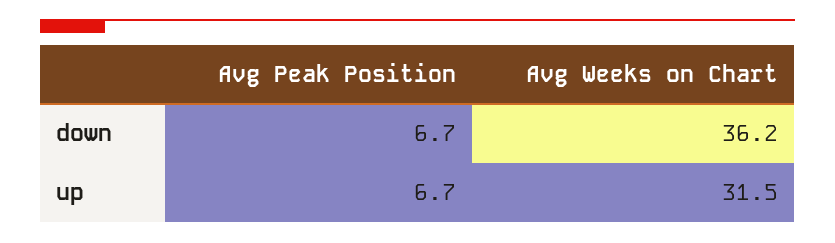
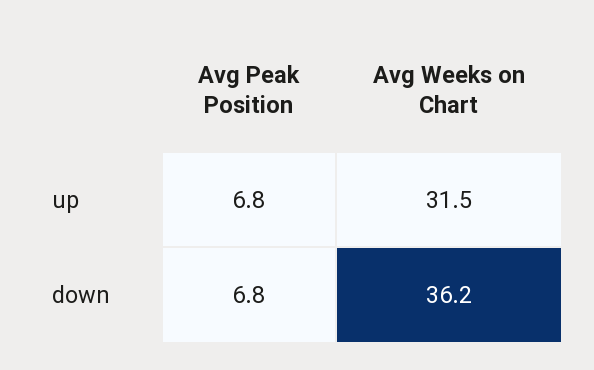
Avg Peak Position, down: 6.7 -> 6.8
Avg Peak Position, up: 6.7 -> 6.8

